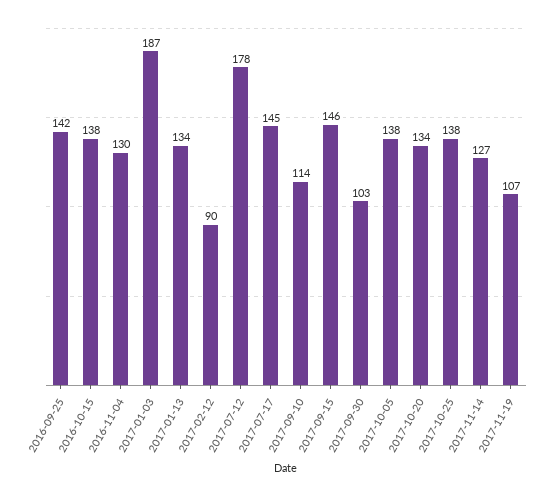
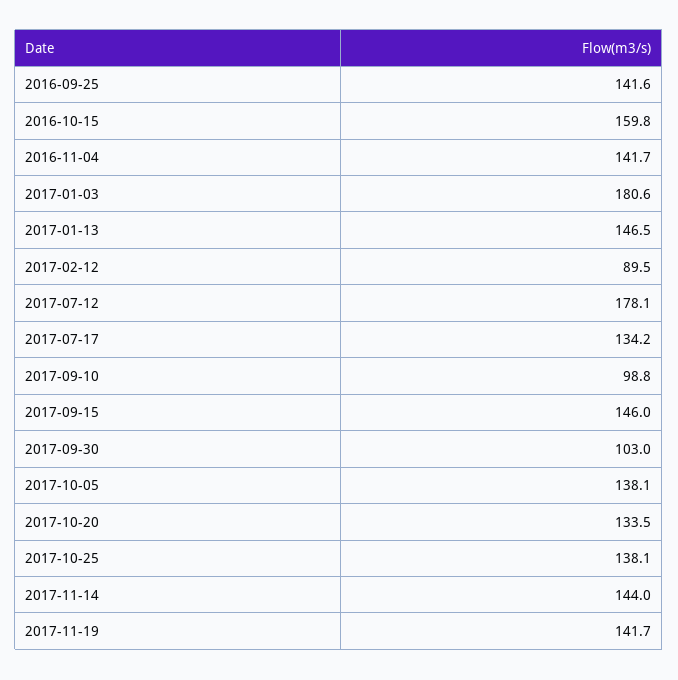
2016-10-15: 138 -> 159.8
2016-11-04: 130 -> 141.7
2017-01-03: 187 -> 180.6
2017-01-13: 134 -> 146.5
2017-07-17: 145 -> 134.2
2017-09-10: 114 -> 98.8
2017-11-14: 127 -> 144
2017-11-19: 107 -> 141.7

